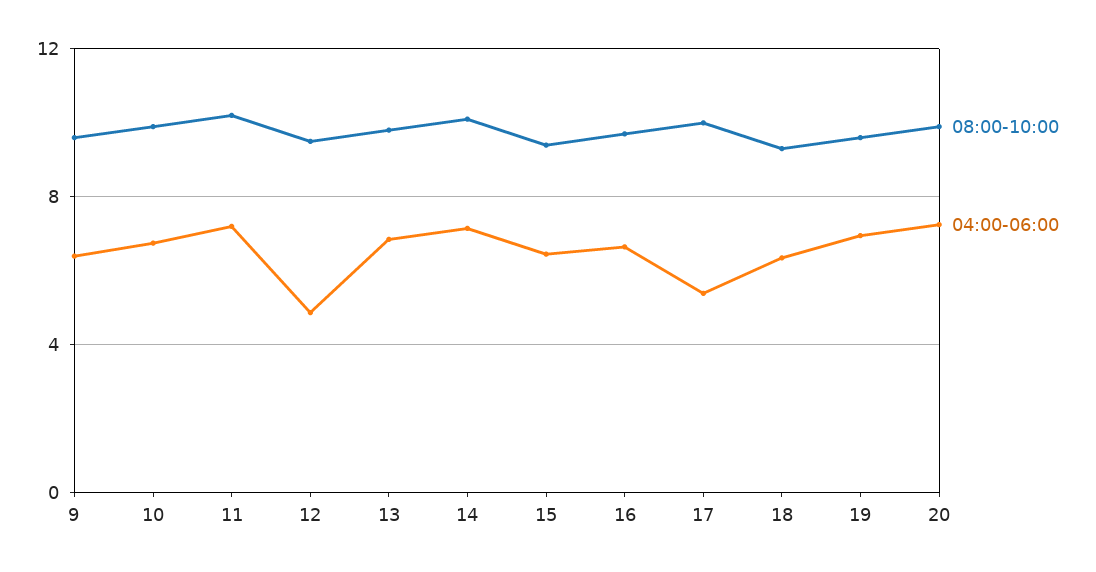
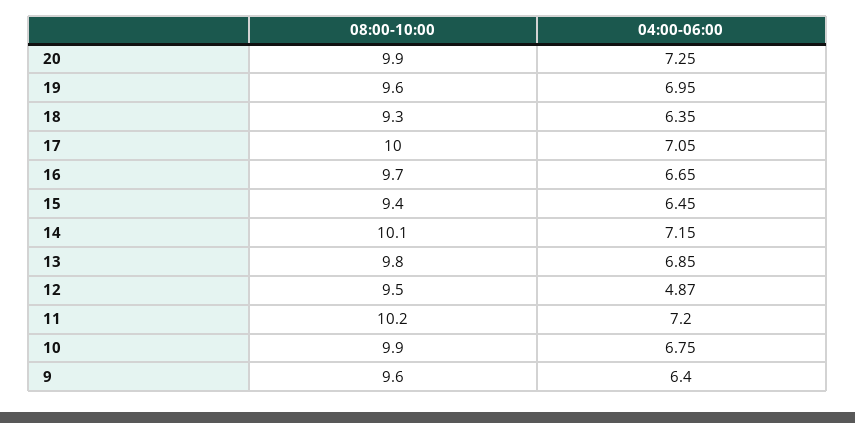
04:00-06:00, 17: 5.5 -> 7.05

